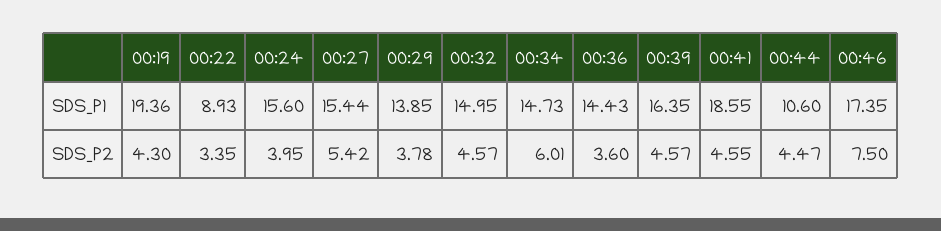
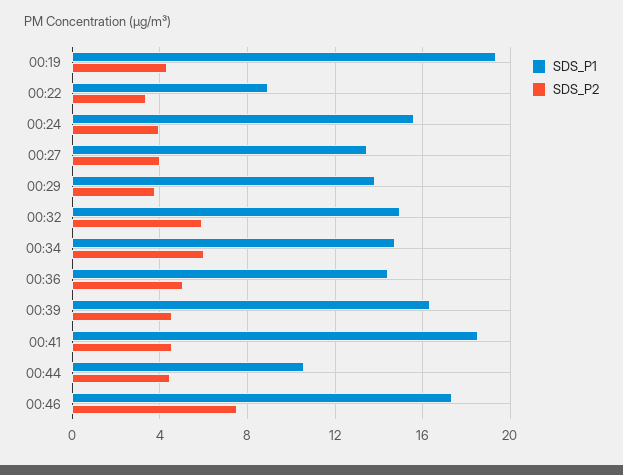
SDS_P1, 00:27: 15.44 -> 13.5
SDS_P2, 00:27: 5.42 -> 4
SDS_P2, 00:32: 4.57 -> 6
SDS_P2, 00:36: 3.6 -> 5

